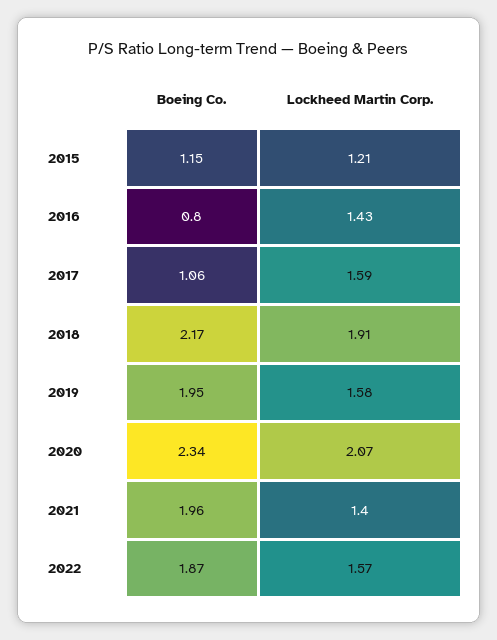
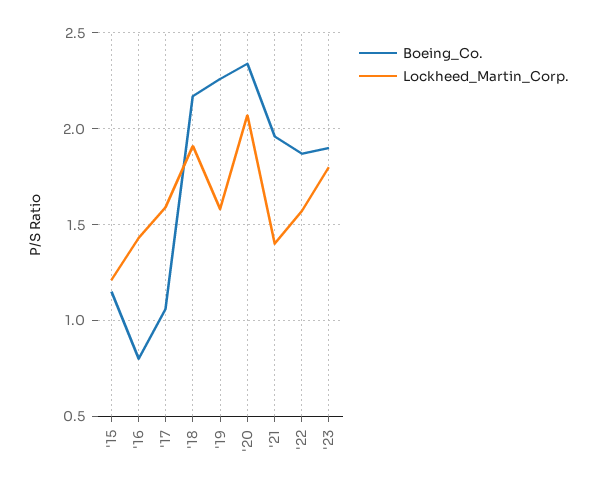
Boeing Co., 2019: 1.95 -> 2.25
Boeing Co., '23: none -> 1.9
Lockheed Martin Corp., '23: none -> 1.8

